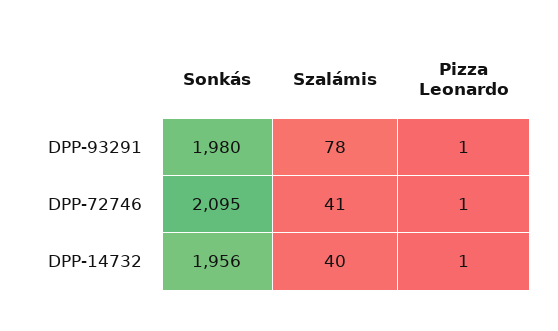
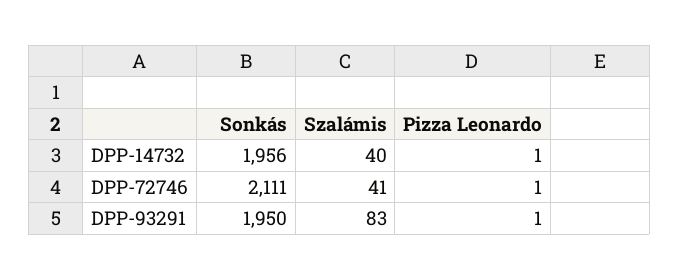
Sonkás, DPP-93291: 1980 -> 1950
Szalámis, DPP-93291: 78 -> 83
Sonkás, DPP-72746: 2095 -> 2111

